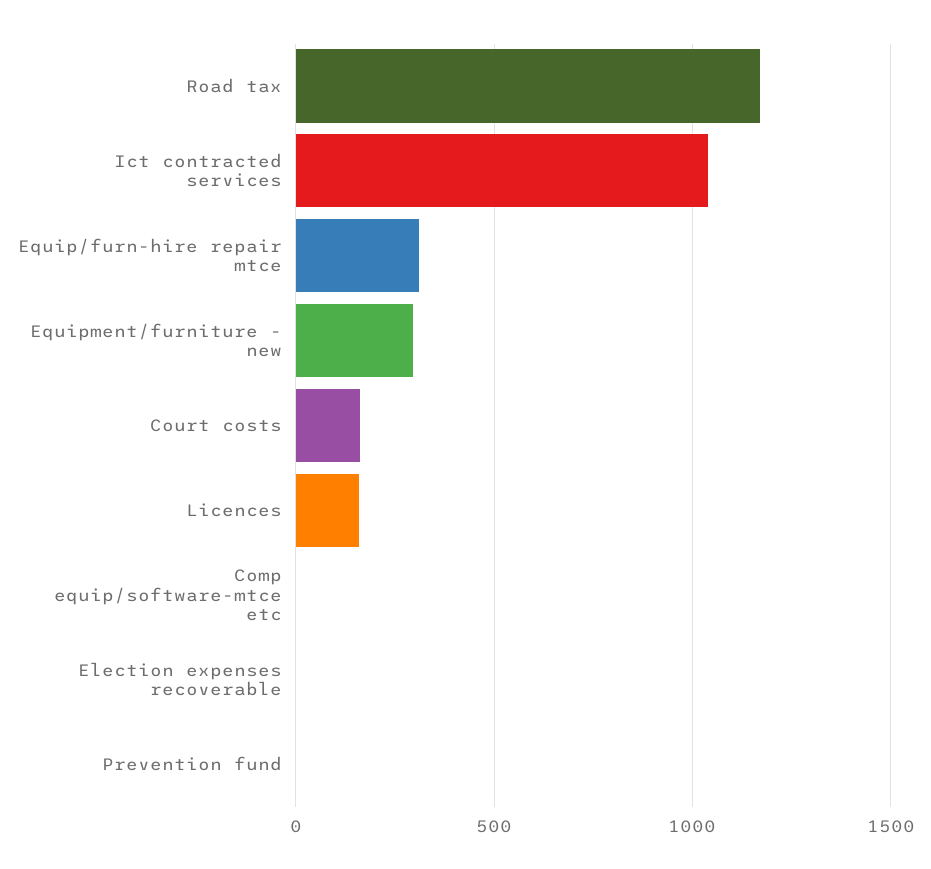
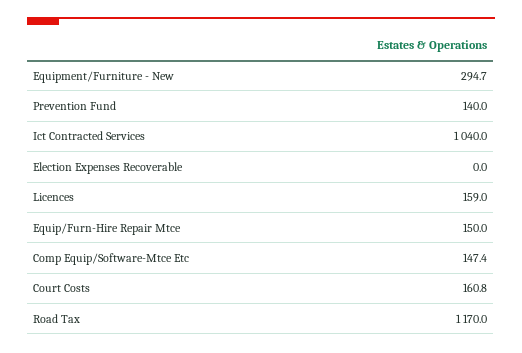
Equip/furn-hire repair mtce: 300 -> 150
Comp equip/software-mtce etc: 0 -> 147.4
Prevention fund: 0 -> 140

